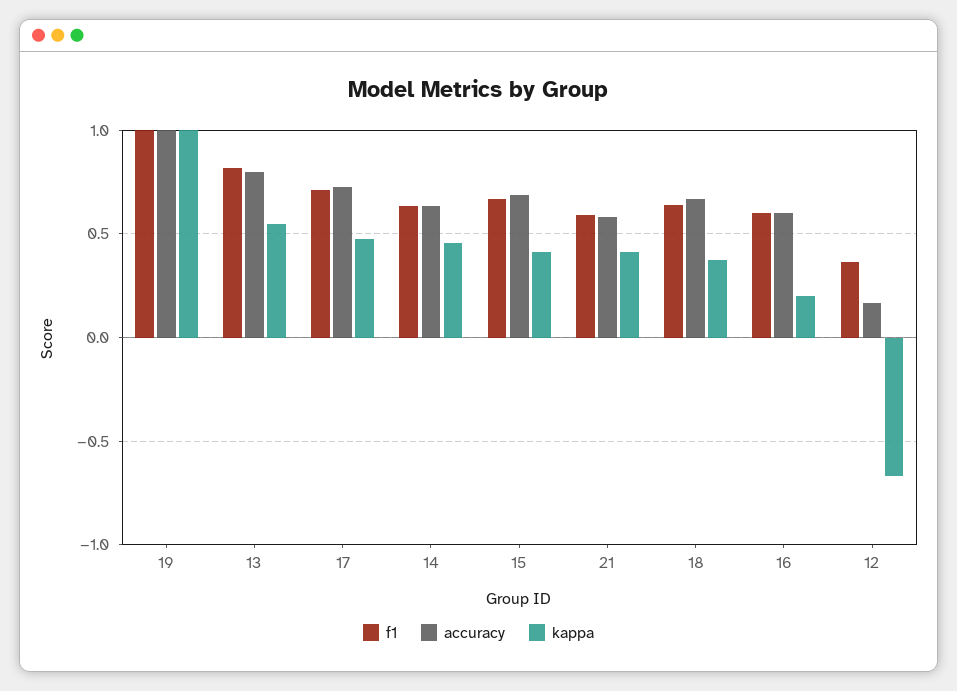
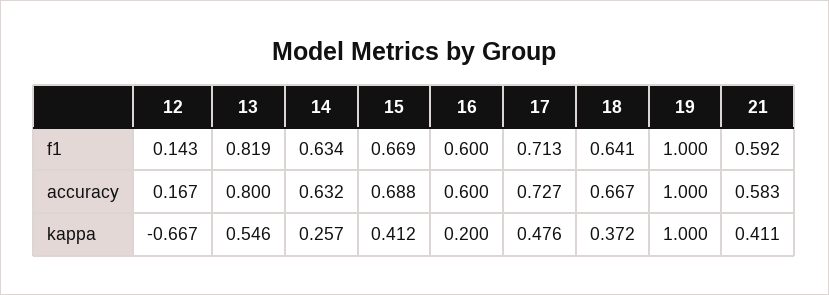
kappa, 14: 0.45 -> 0.257
f1, 12: 0.35 -> 0.143

